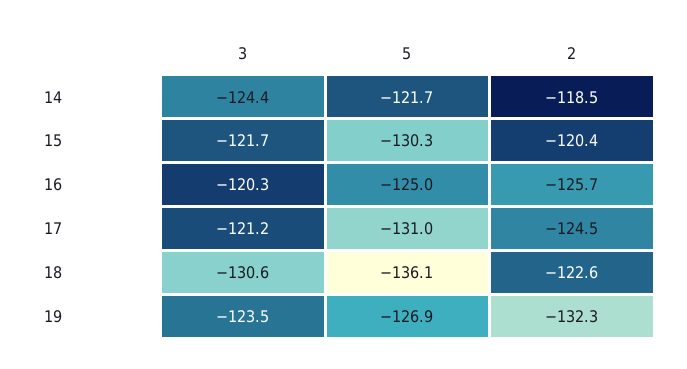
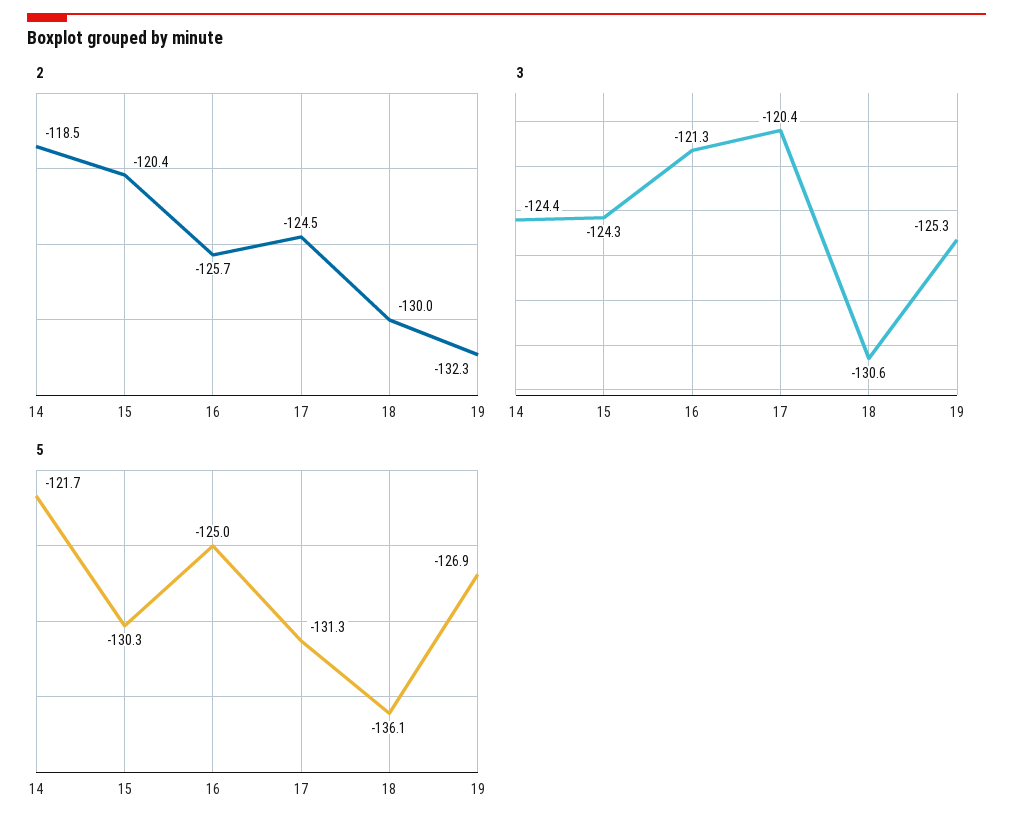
3, 15: -121.7 -> -124.3
3, 16: -120.3 -> -121.3
3, 17: -121.2 -> -120.4
5, 17: -131 -> -131.3
2, 18: -122.6 -> -130
3, 19: -123.5 -> -125.3

